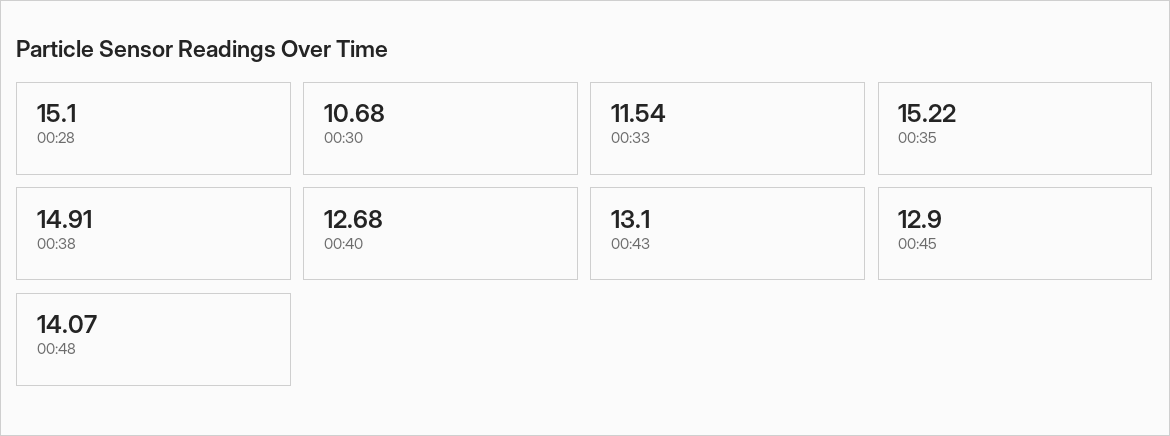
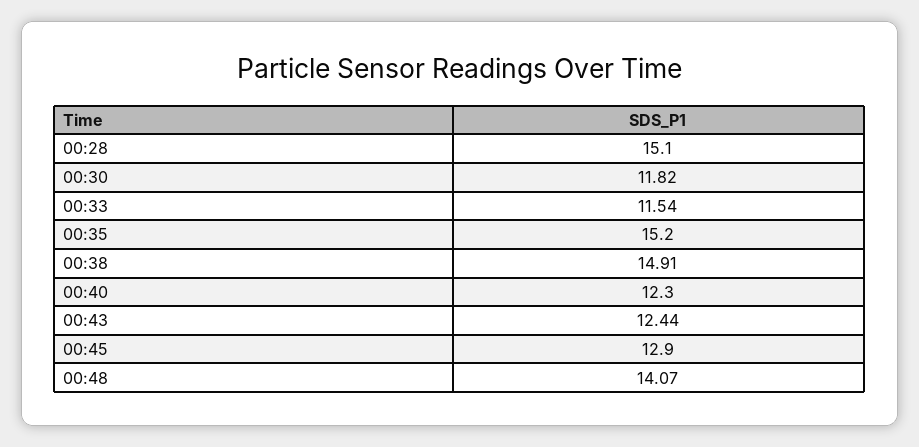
00:30: 10.68 -> 11.82
00:35: 15.22 -> 15.2
00:40: 12.68 -> 12.3
00:43: 13.1 -> 12.44

